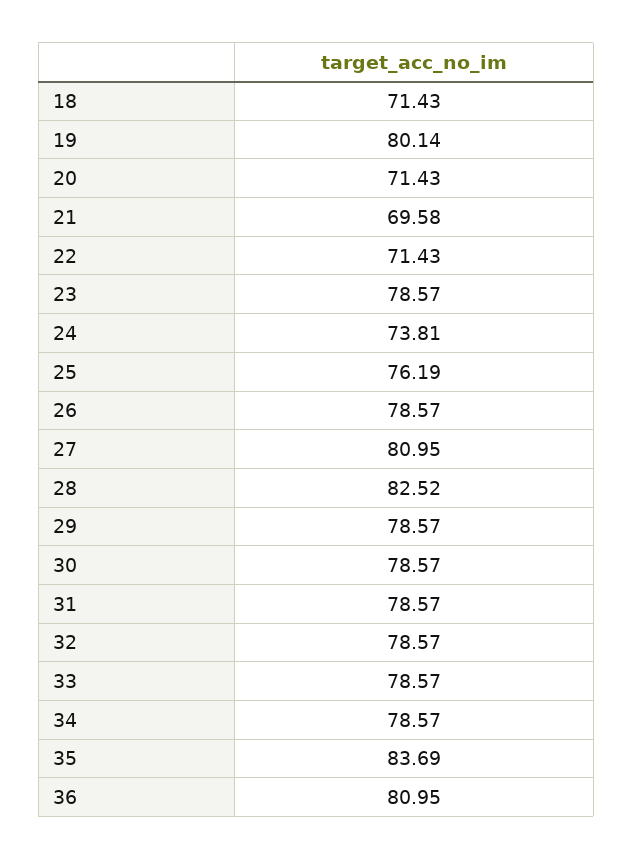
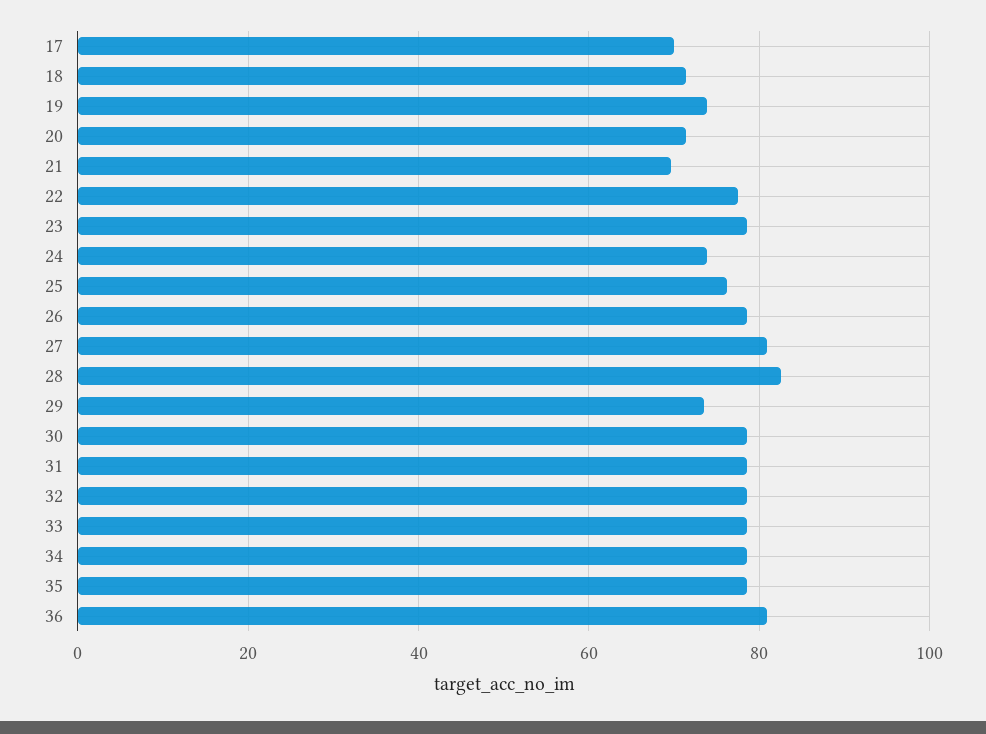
19: 80.14 -> 74
22: 71.43 -> 78
29: 78.57 -> 74
35: 83.69 -> 78
17: none -> 70

